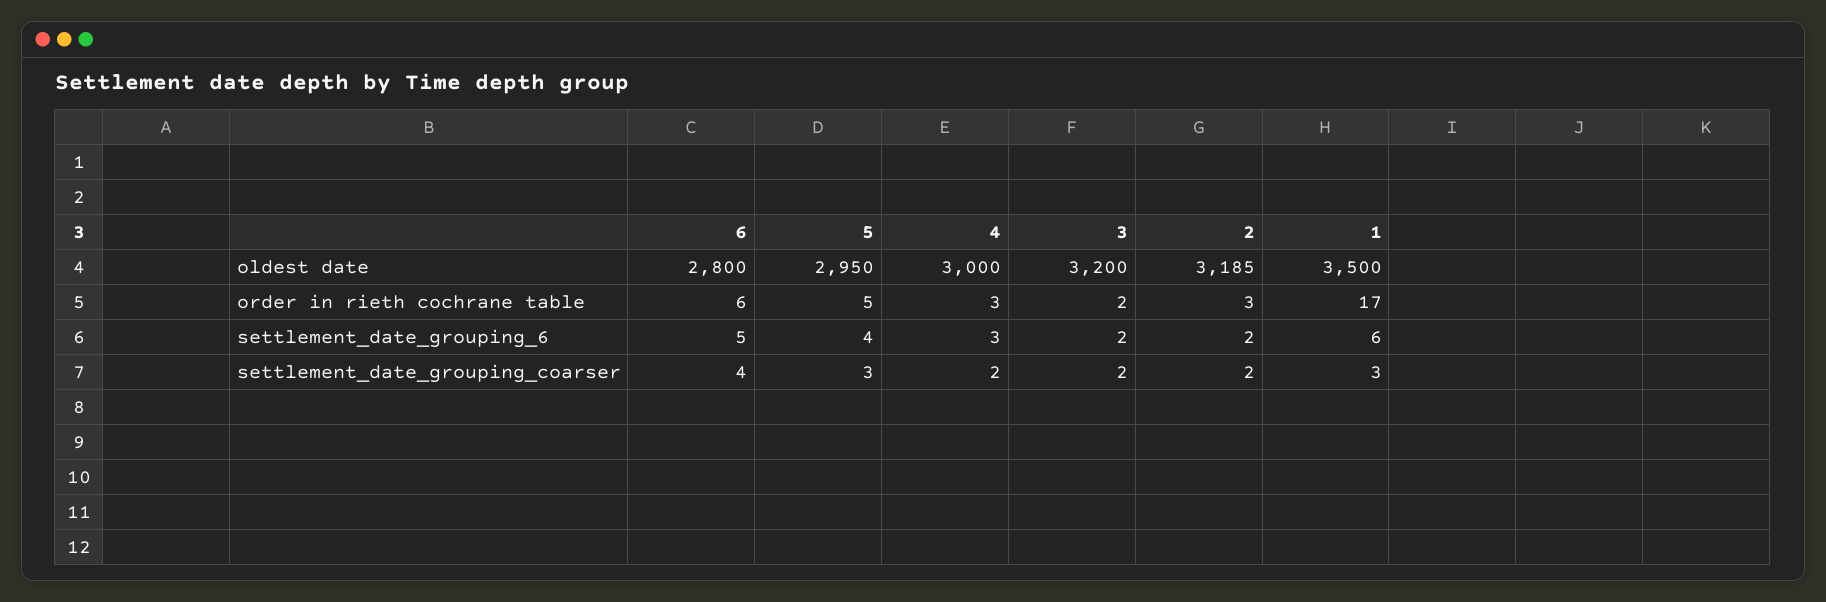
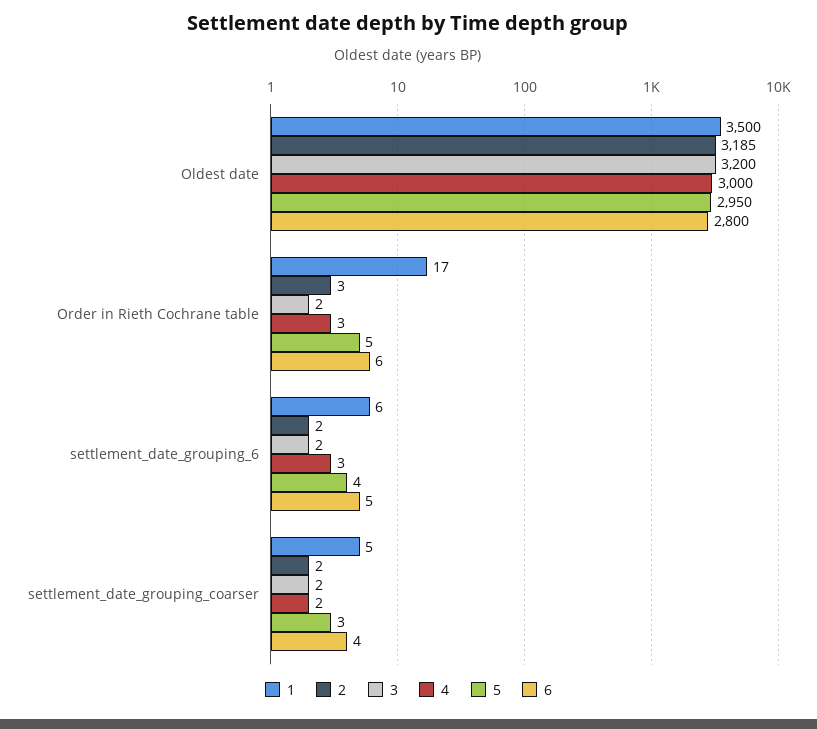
1, settlement_date_grouping_coarser: 3 -> 5

